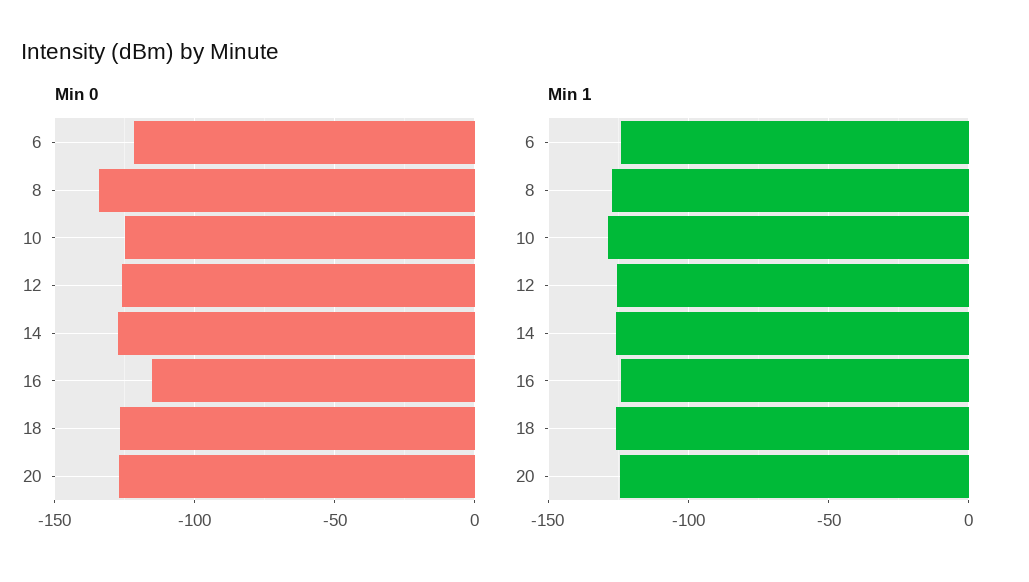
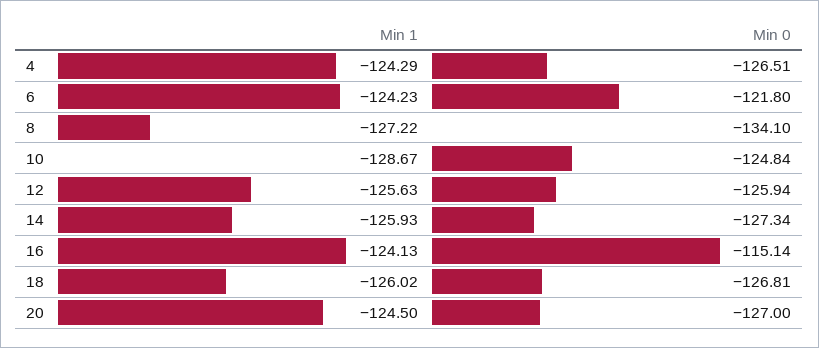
Min 1, 4: none -> -124.29
Min 0, 4: none -> -126.51

